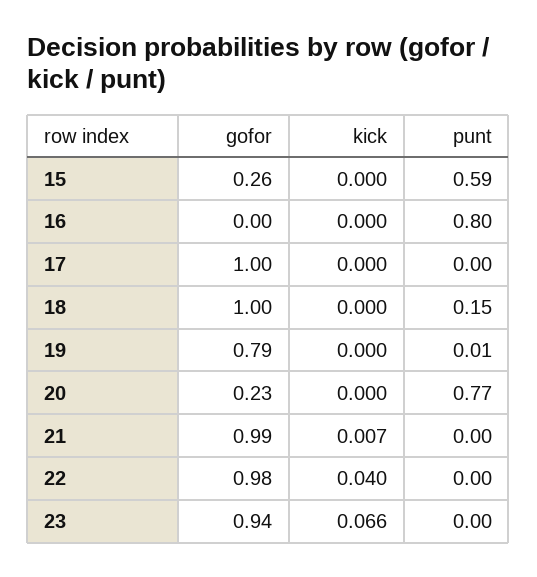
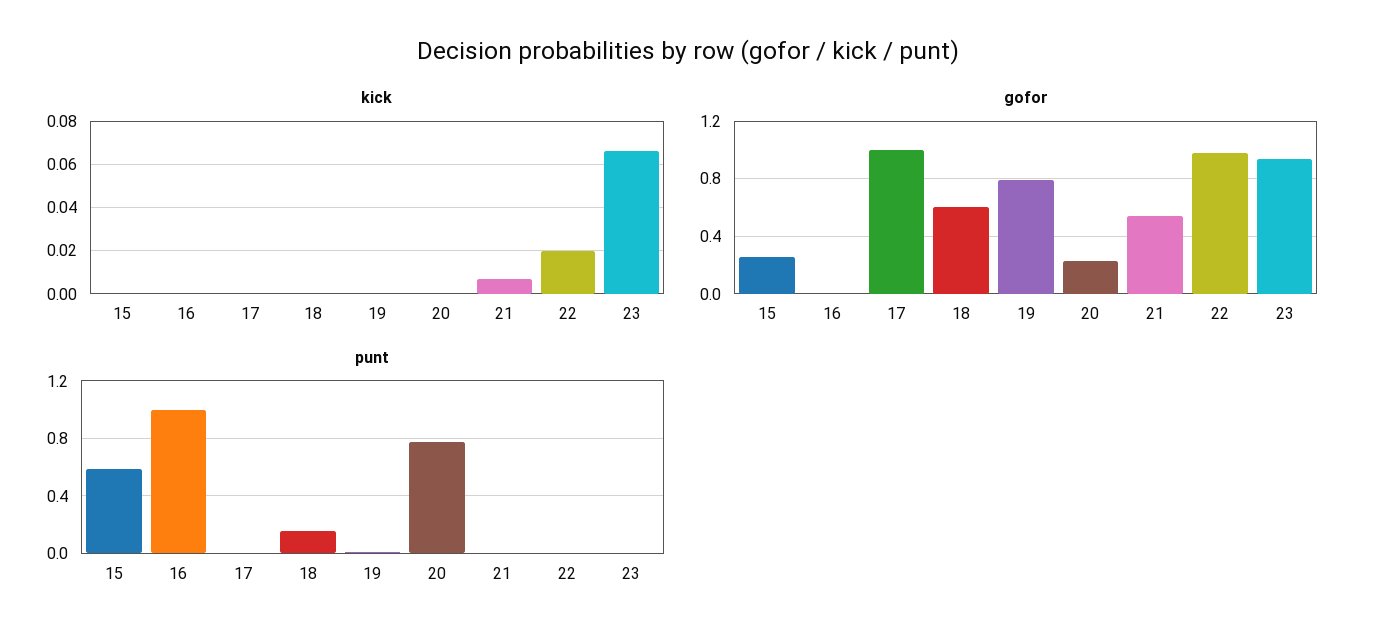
punt, 16: 0.8 -> 1
gofor, 18: 1 -> 0.6
gofor, 21: 0.99 -> 0.55
kick, 22: 0.04 -> 0.02

